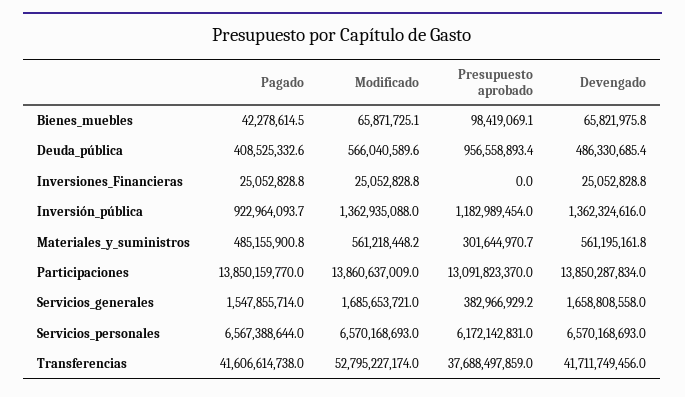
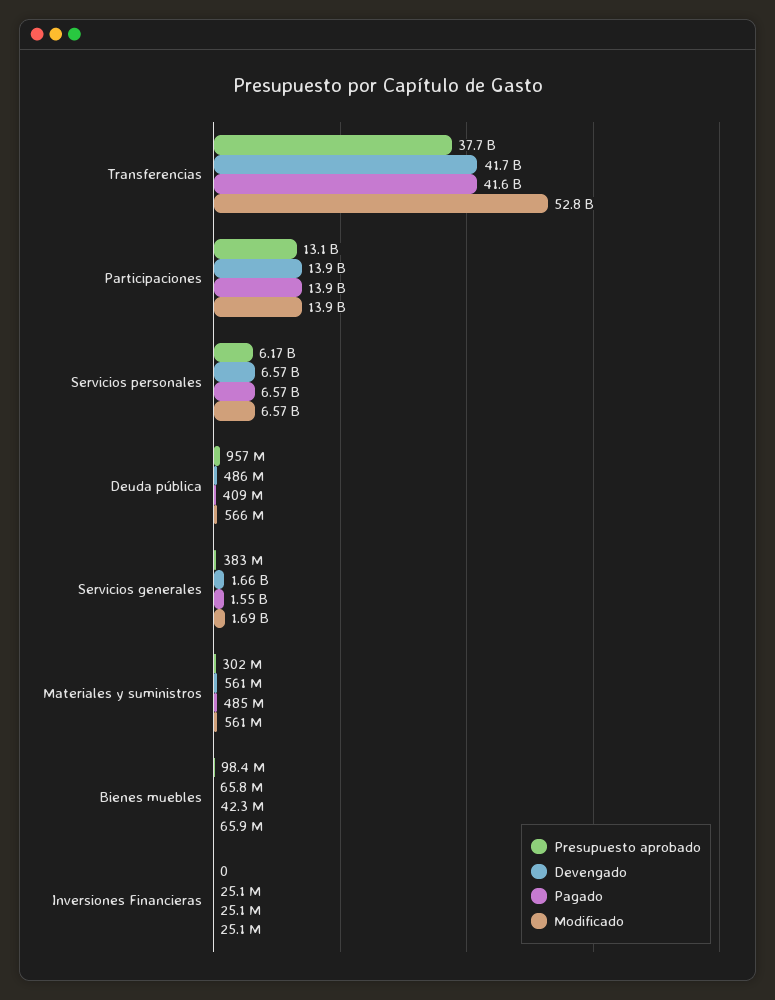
Pagado, Inversión_pública: 922964093.7 -> none
Modificado, Inversión_pública: 1362935088 -> none
Presupuesto aprobado, Inversión_pública: 1182989454 -> none
Devengado, Inversión_pública: 1362324616 -> none

